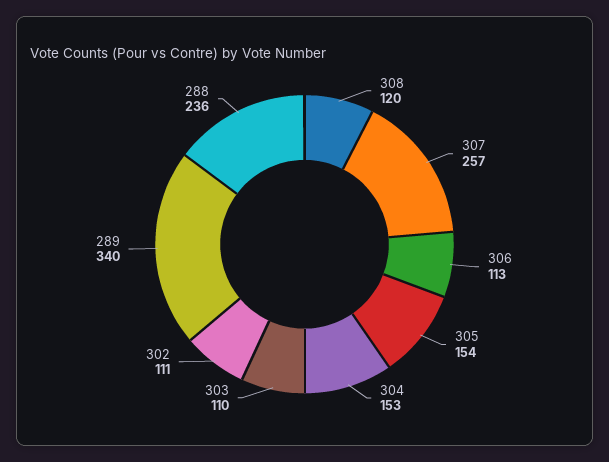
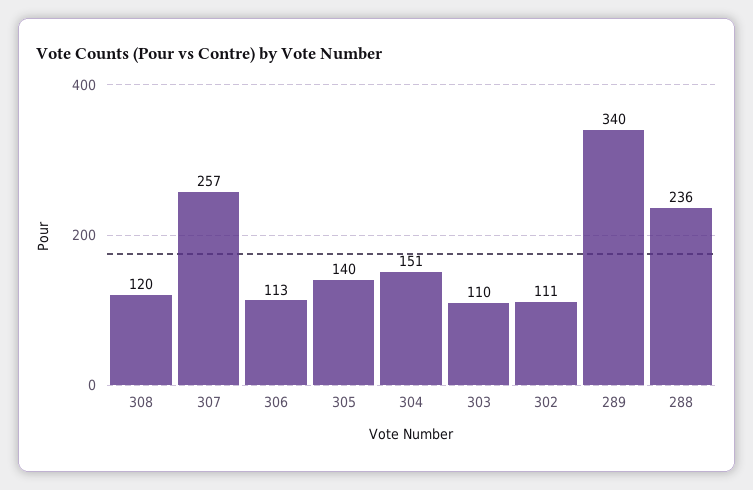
305: 154 -> 140
304: 153 -> 151

